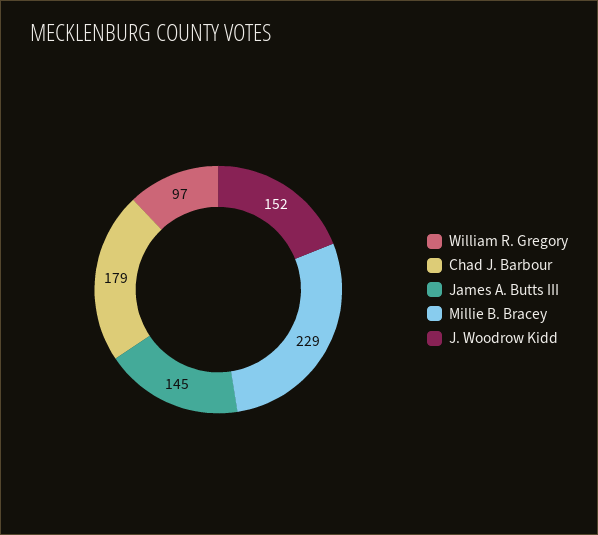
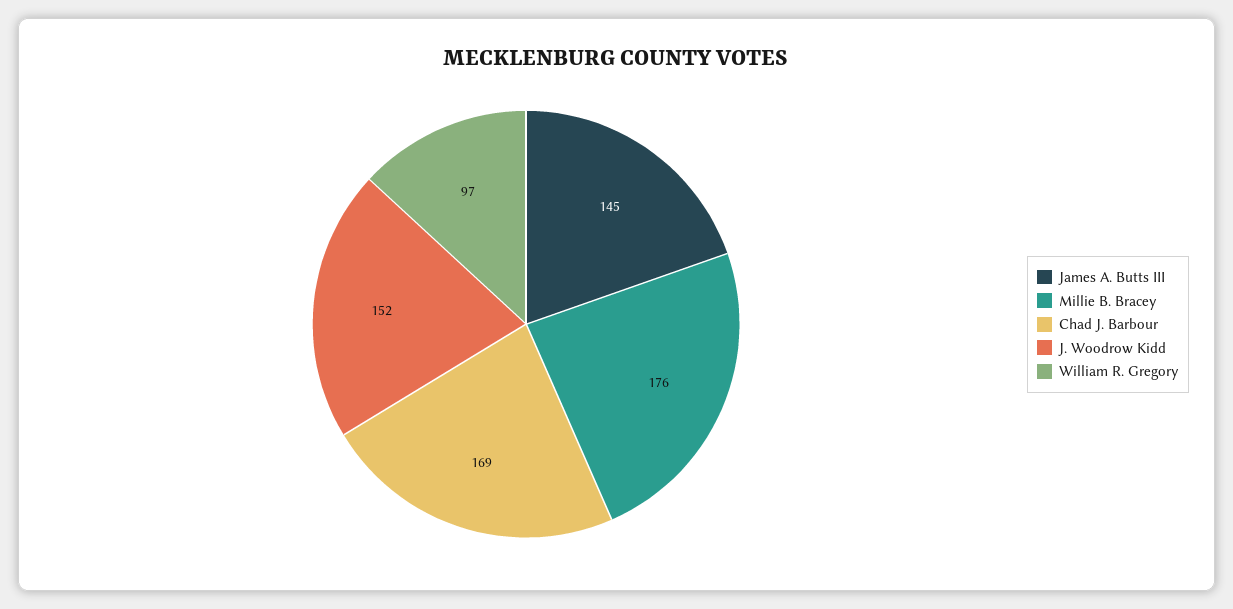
Chad J. Barbour: 179 -> 169
Millie B. Bracey: 229 -> 176

